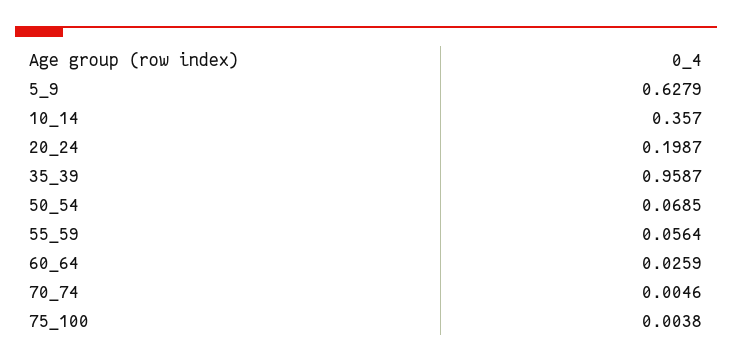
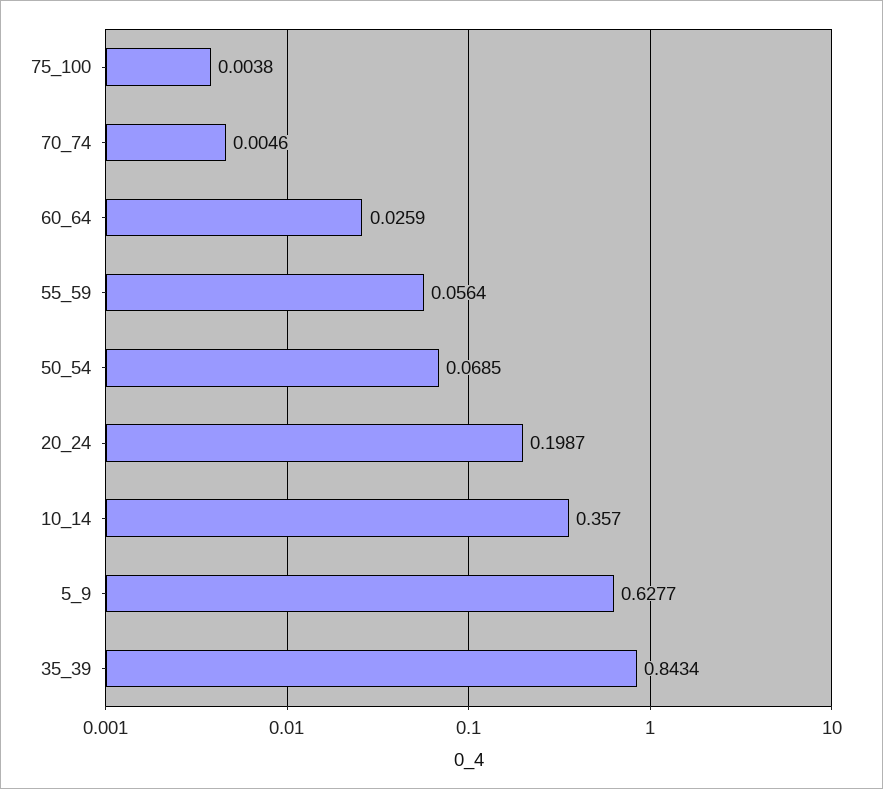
5_9: 0.6279 -> 0.6277
35_39: 0.9587 -> 0.8434

